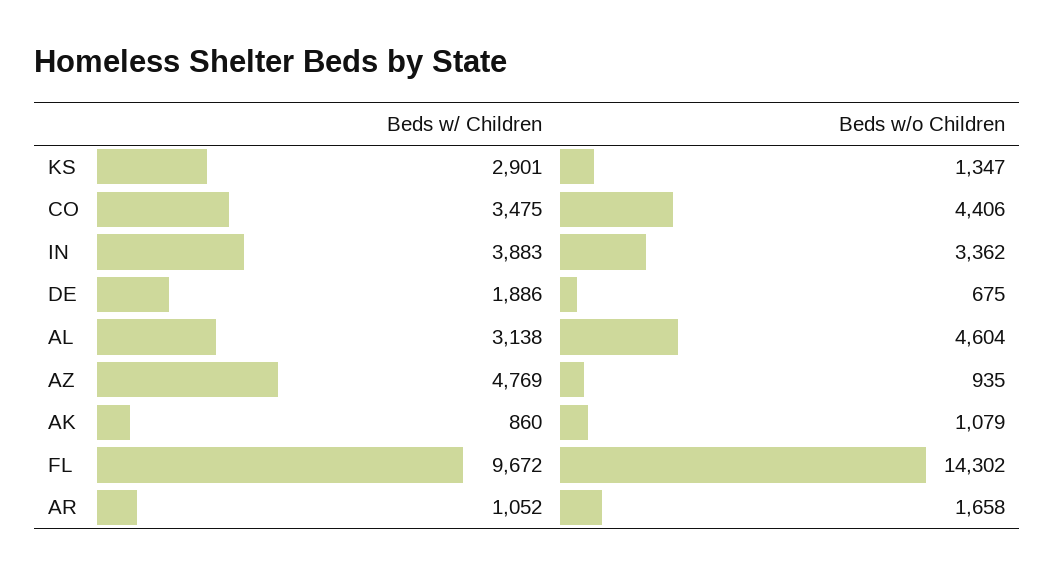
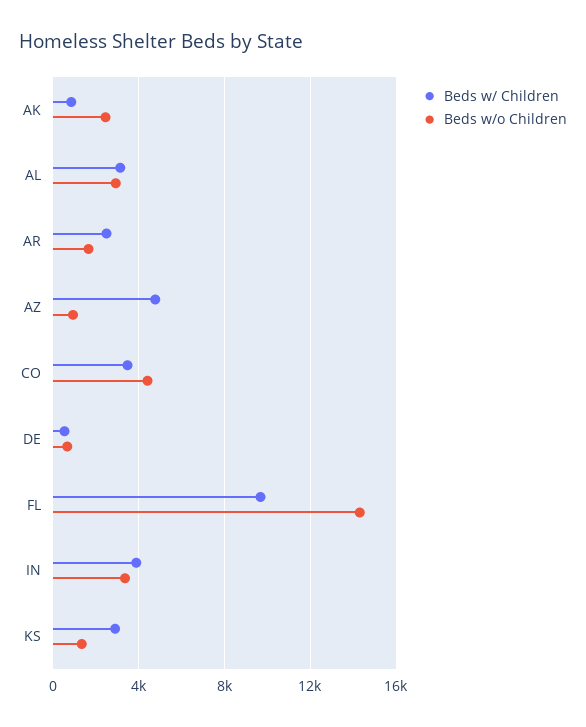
Beds w/ Children, DE: 1886 -> 500
Beds w/o Children, AL: 4604 -> 3000
Beds w/o Children, AK: 1079 -> 2500
Beds w/ Children, AR: 1052 -> 2500

